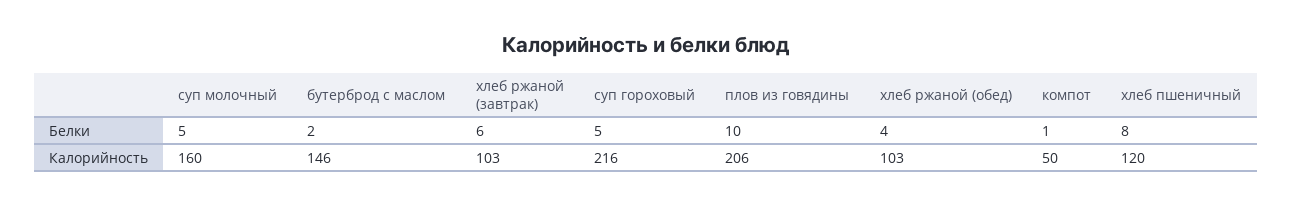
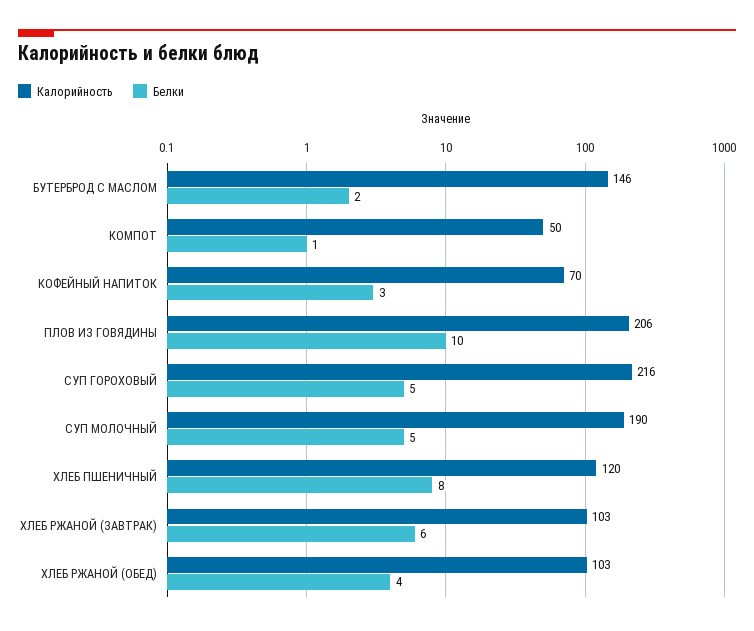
Калорийность, суп молочный: 160 -> 190
Калорийность, КОФЕЙНЫЙ НАПИТОК: none -> 70
Белки, КОФЕЙНЫЙ НАПИТОК: none -> 3

